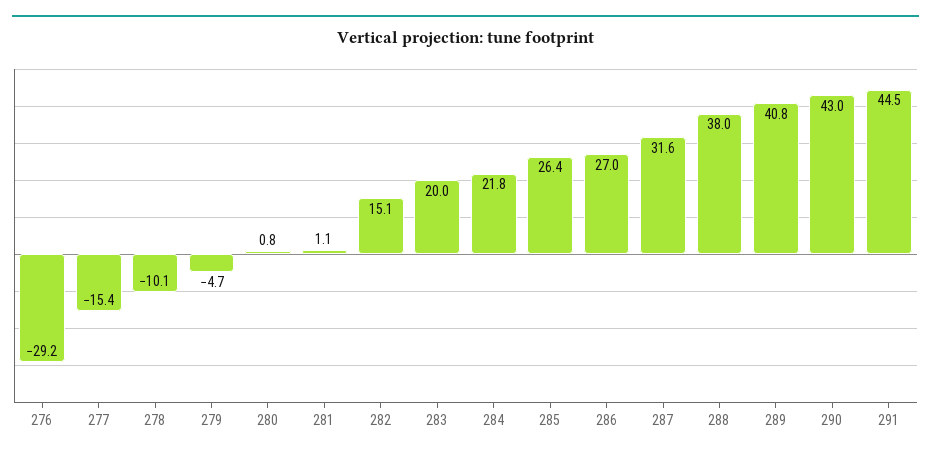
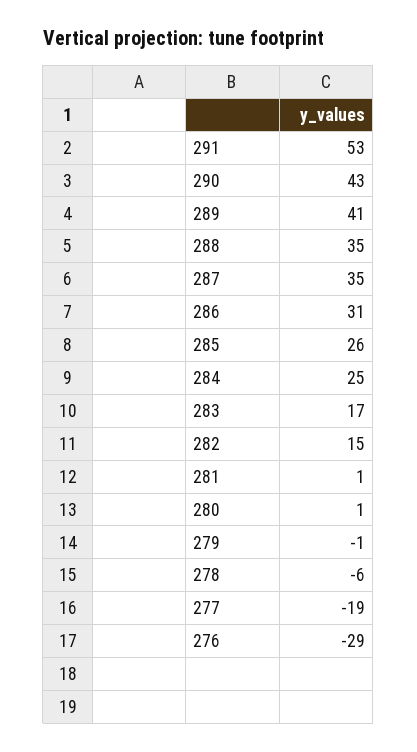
277: -15.4 -> -19
278: -10.1 -> -6
279: -4.7 -> -1
283: 20 -> 17
284: 21.8 -> 25
286: 27 -> 31
287: 31.6 -> 35
288: 38 -> 35
291: 44.5 -> 53

